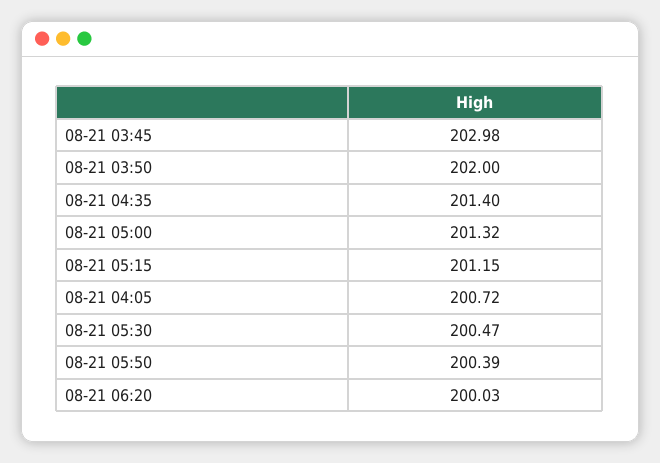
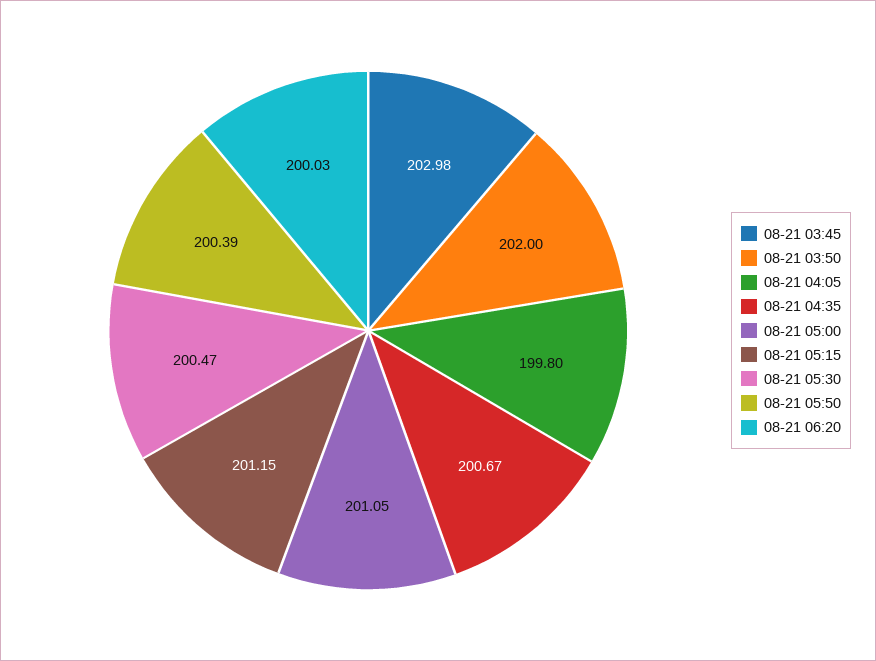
08-21 04:35: 201.4 -> 200.67
08-21 05:00: 201.32 -> 201.05
08-21 04:05: 200.72 -> 199.8

